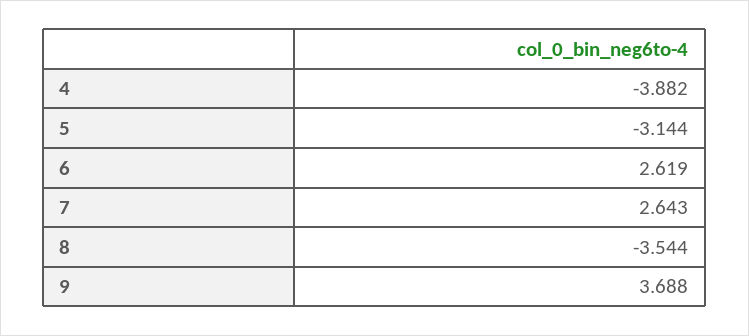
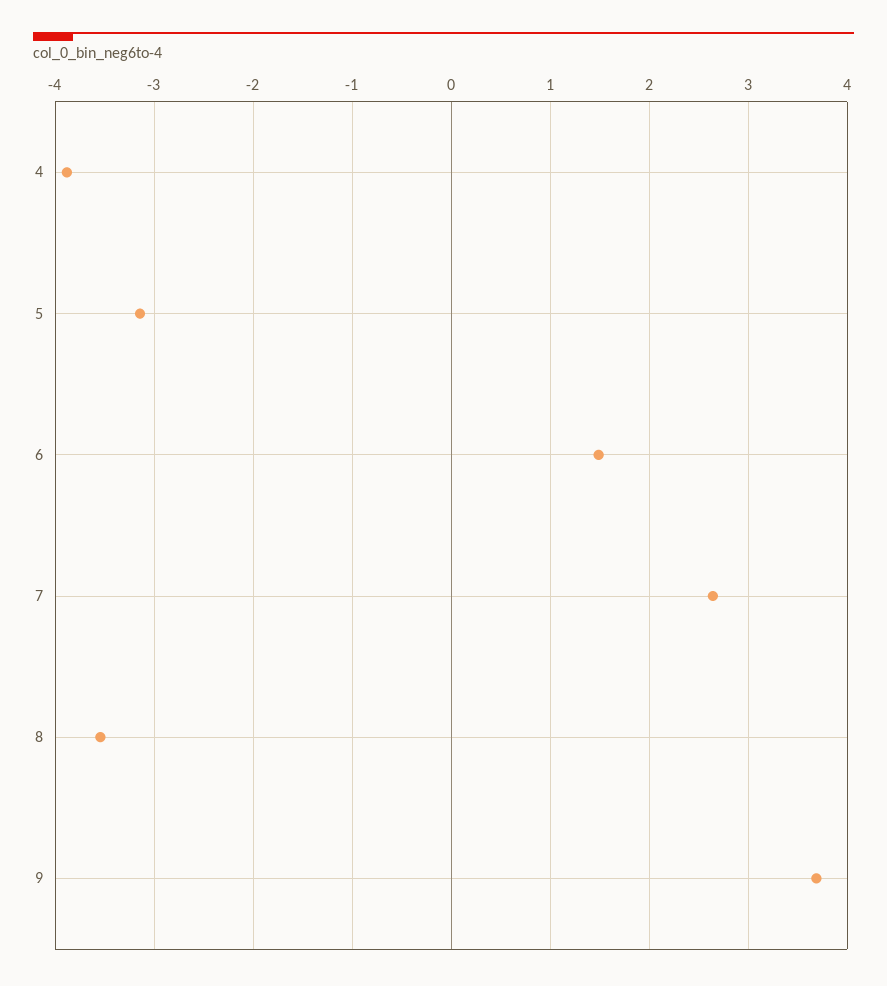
6: 2.619 -> 1.5

